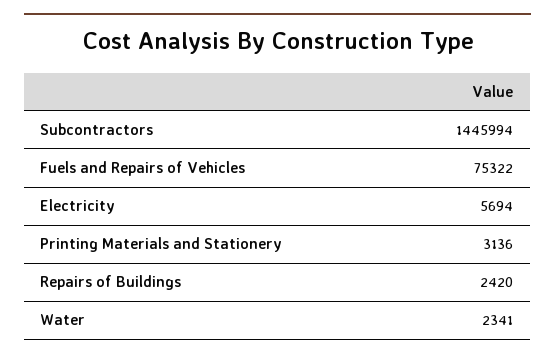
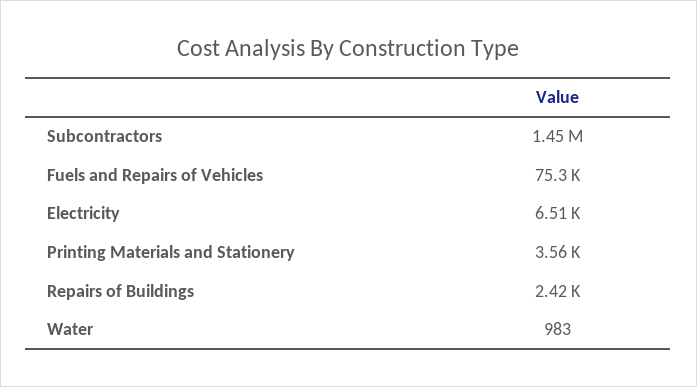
Electricity: 5694 -> 6510
Printing Materials and Stationery: 3136 -> 3560
Water: 2341 -> 983

